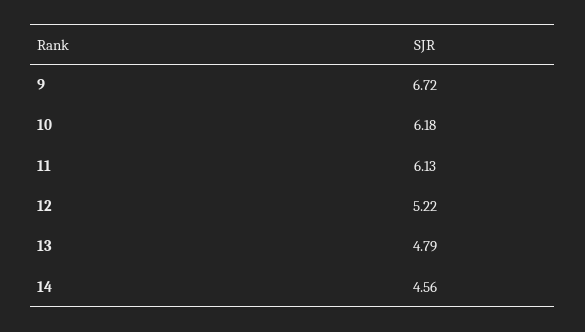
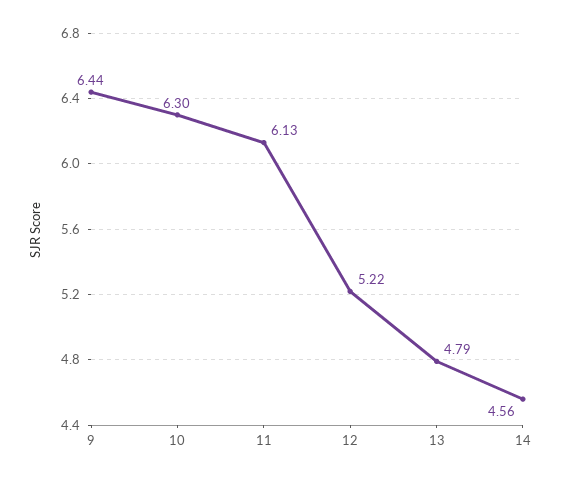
9: 6.72 -> 6.44
10: 6.18 -> 6.3

